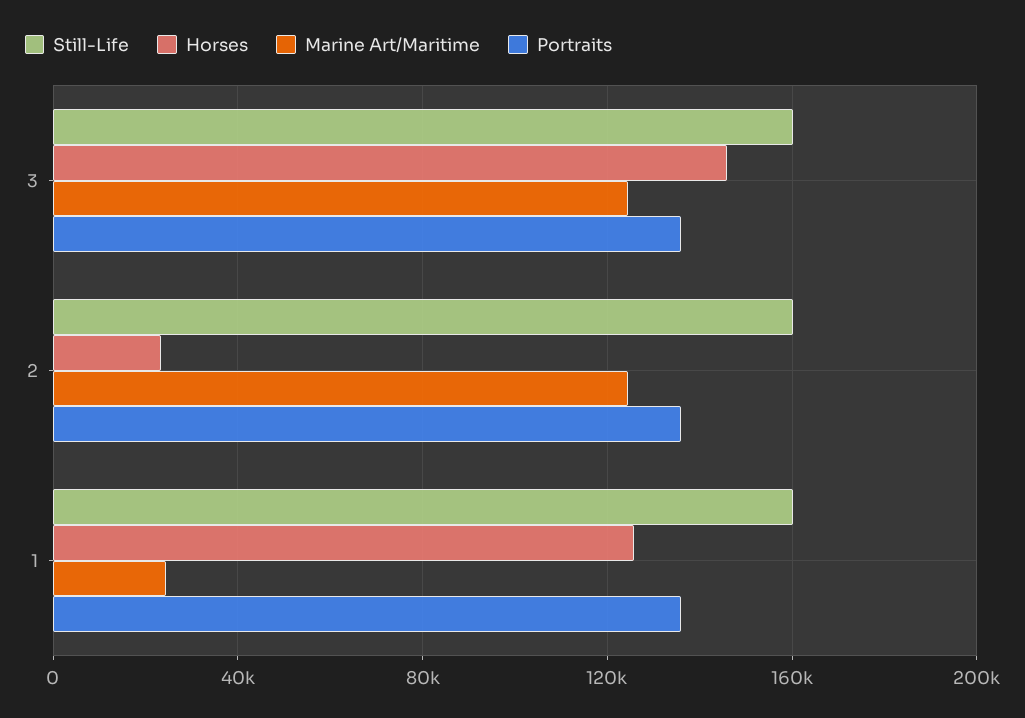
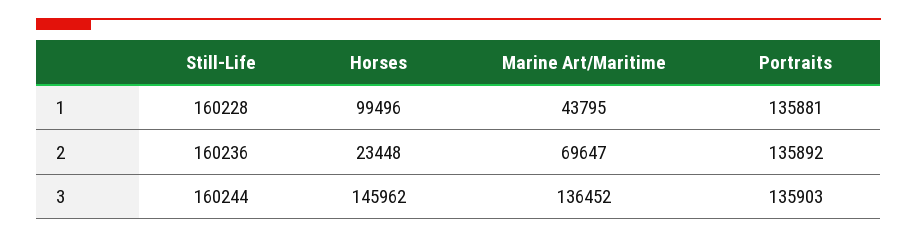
Marine Art/Maritime, 3: 125000 -> 136452
Marine Art/Maritime, 2: 125000 -> 69647
Horses, 1: 125000 -> 99496
Marine Art/Maritime, 1: 25000 -> 43795

